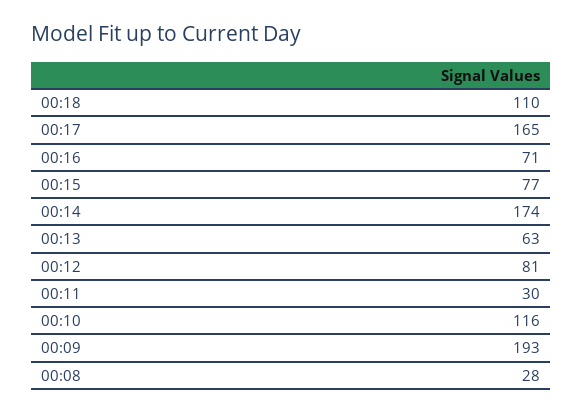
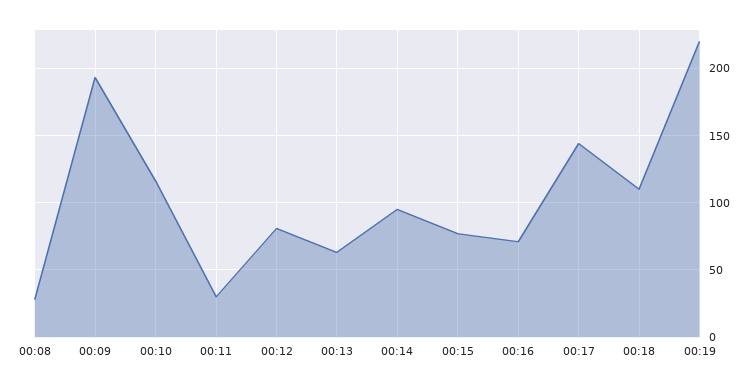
00:17: 165 -> 145
00:14: 174 -> 95
00:19: none -> 220

